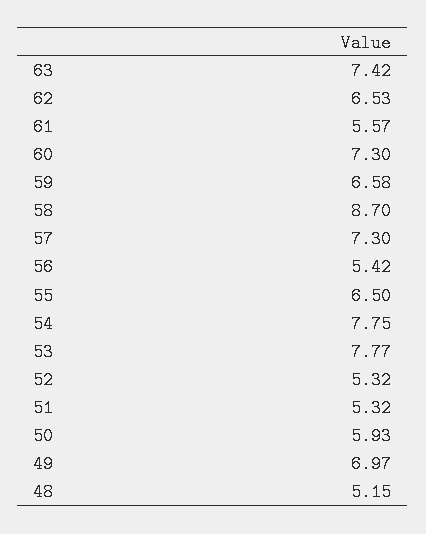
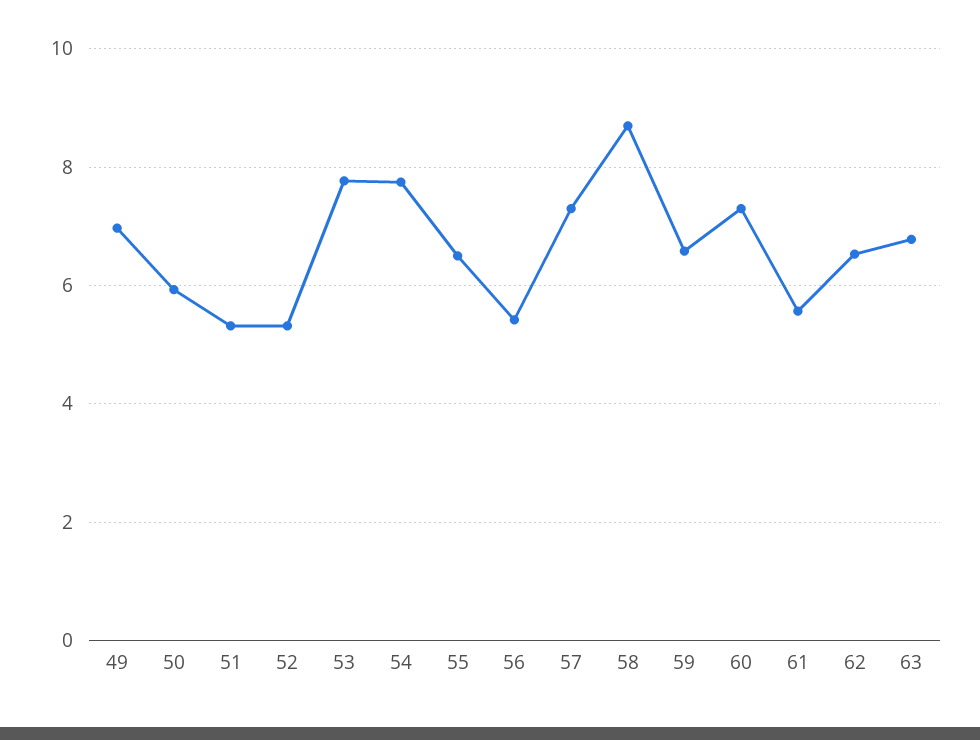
63: 7.42 -> 6.8
48: 5.15 -> none

